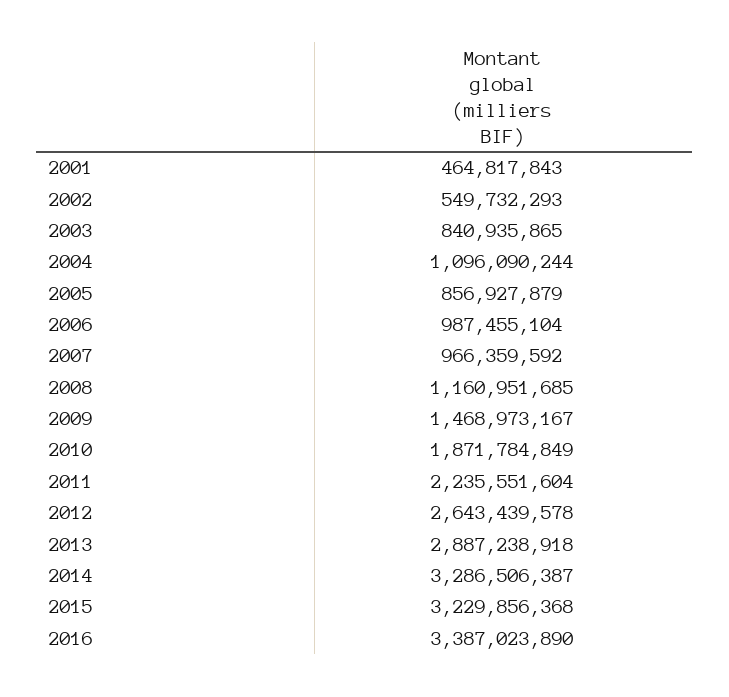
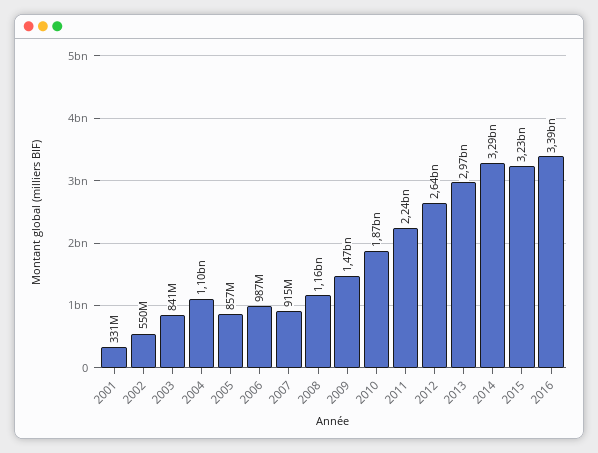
2001: 464817843 -> 331000000
2007: 966359592 -> 915000000
2013: 2887238918 -> 2970000000

